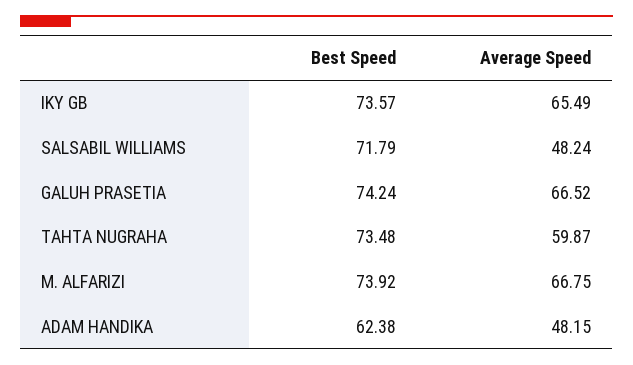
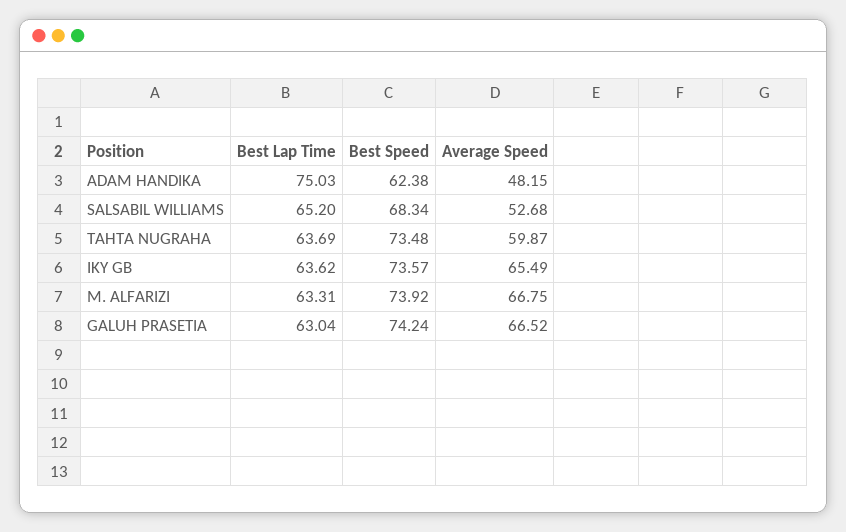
Best Speed, SALSABIL WILLIAMS: 71.79 -> 68.34
Average Speed, SALSABIL WILLIAMS: 48.24 -> 52.68
Best Lap Time, ADAM HANDIKA: none -> 75.03
Best Lap Time, SALSABIL WILLIAMS: none -> 65.2
Best Lap Time, TAHTA NUGRAHA: none -> 63.69
Best Lap Time, IKY GB: none -> 63.62
Best Lap Time, M. ALFARIZI: none -> 63.31
Best Lap Time, GALUH PRASETIA: none -> 63.04

